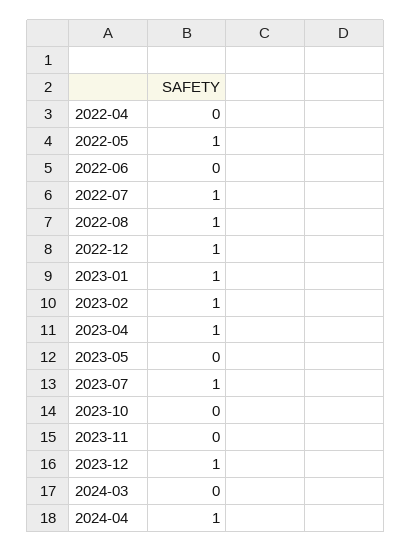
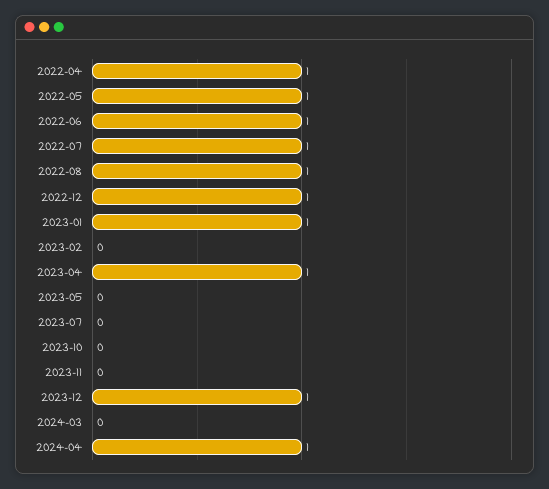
2022-04: 0 -> 1
2022-06: 0 -> 1
2023-02: 1 -> 0
2023-07: 1 -> 0

